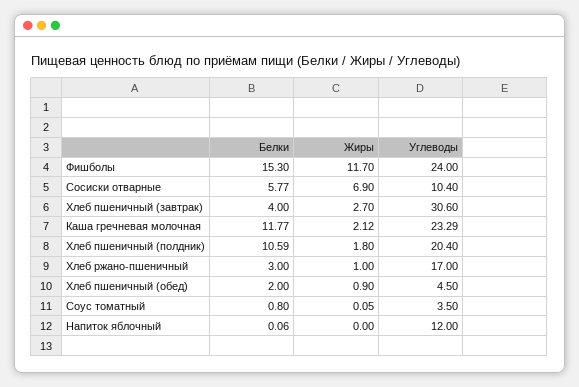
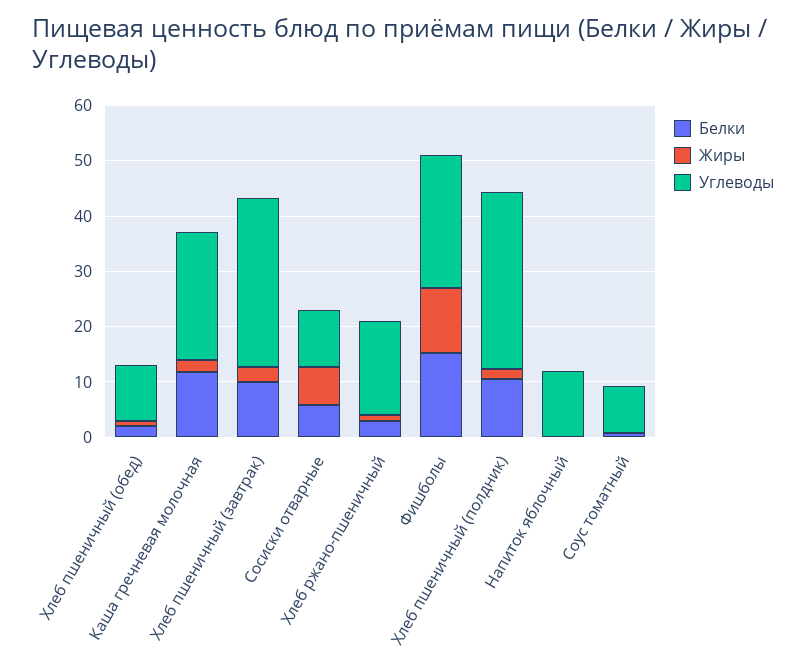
Белки, Хлеб пшеничный (завтрак): 4 -> 10
Углеводы, Хлеб пшеничный (полдник): 20.4 -> 32
Углеводы, Хлеб пшеничный (обед): 4.5 -> 10
Углеводы, Соус томатный: 3.5 -> 8

